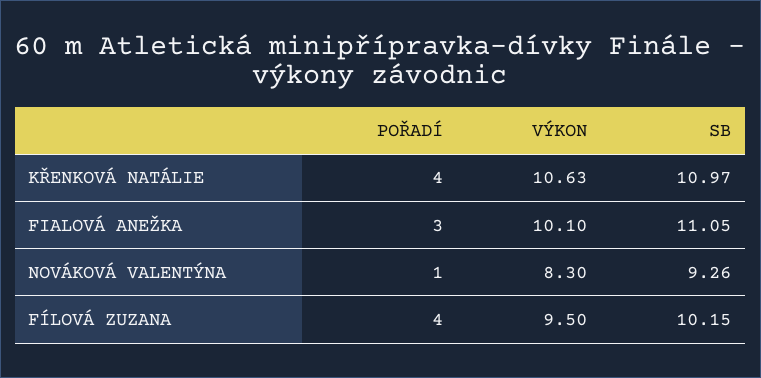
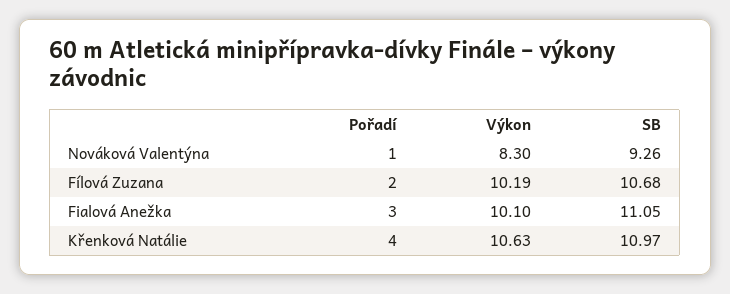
POŘADÍ, FÍLOVÁ ZUZANA: 4 -> 2
VÝKON, FÍLOVÁ ZUZANA: 9.5 -> 10.19
SB, FÍLOVÁ ZUZANA: 10.15 -> 10.68

